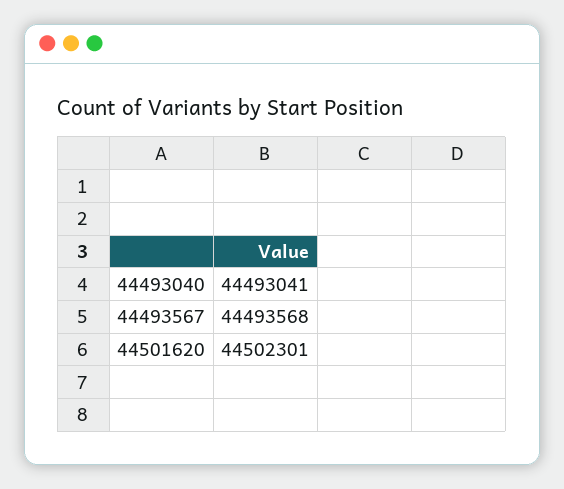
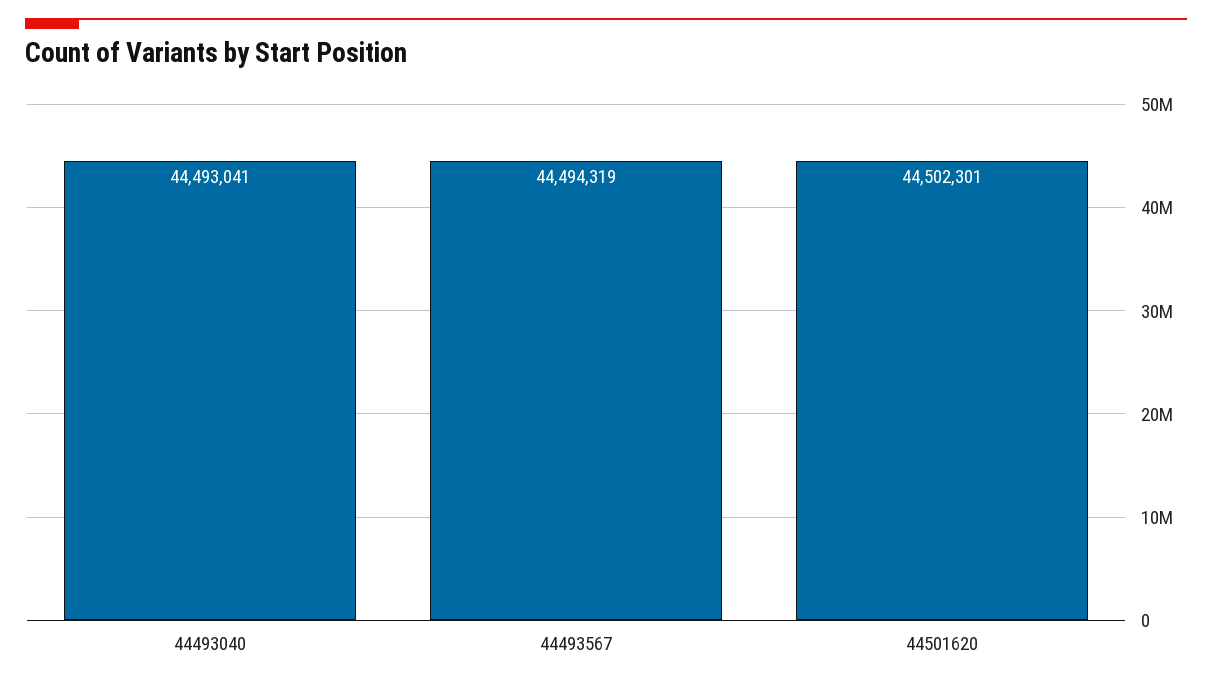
44493567: 44493568 -> 44494319

